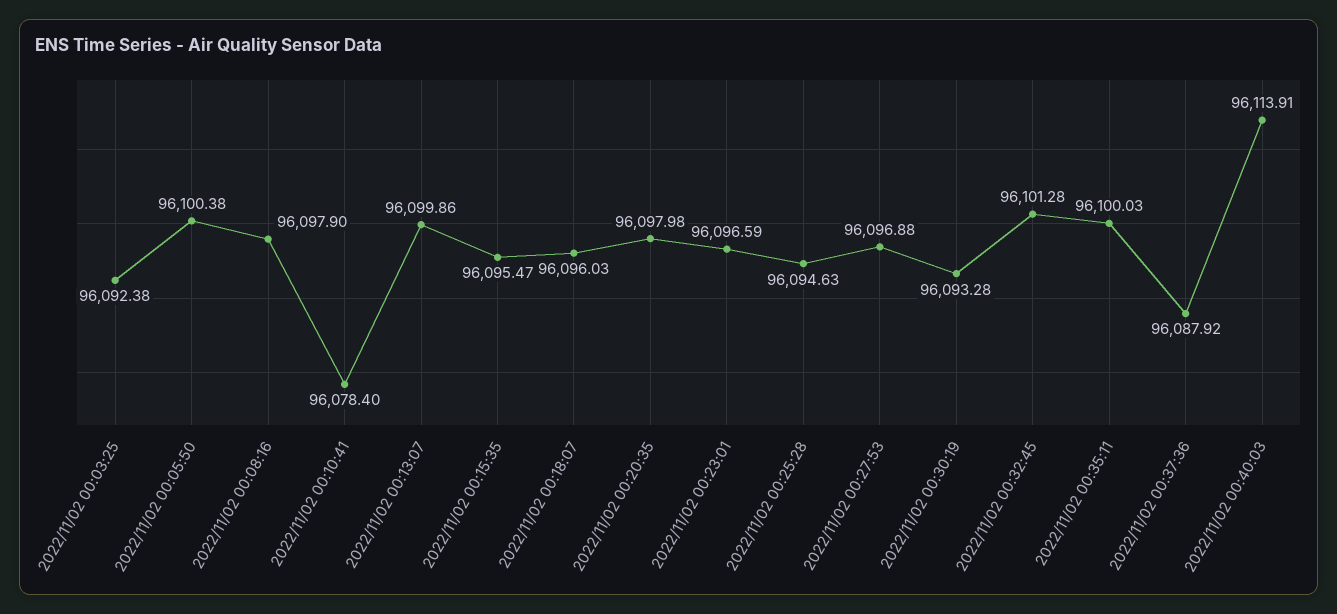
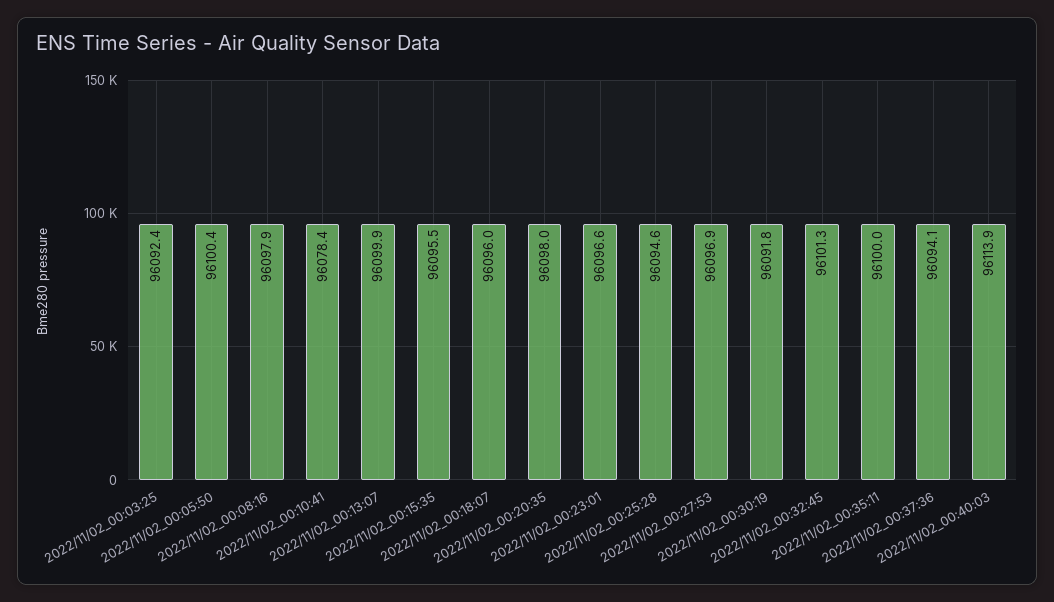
2022/11/02 00:30:19: 96093.28 -> 96091.8
2022/11/02 00:37:36: 96087.92 -> 96094.1

